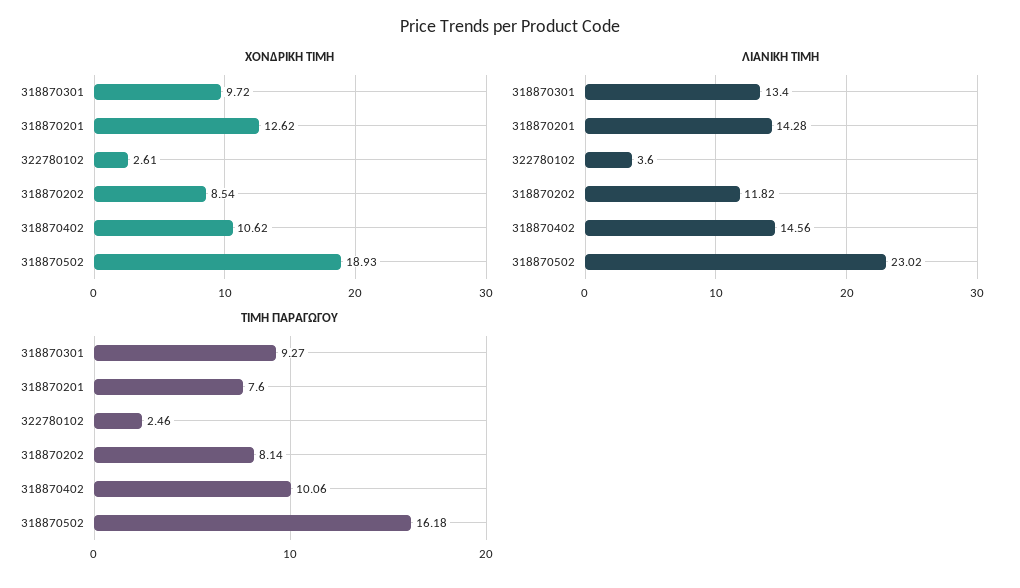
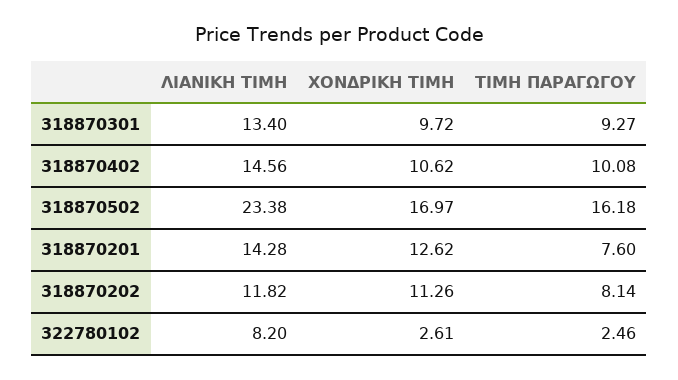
ΧΟΝΔΡΙΚΗ ΤΙΜΗ, 318870202: 8.54 -> 11.26
ΧΟΝΔΡΙΚΗ ΤΙΜΗ, 318870502: 18.93 -> 16.97
ΛΙΑΝΙΚΗ ΤΙΜΗ, 322780102: 3.6 -> 8.2
ΛΙΑΝΙΚΗ ΤΙΜΗ, 318870502: 23.02 -> 23.38
ΤΙΜΗ ΠΑΡΑΓΩΓΟΥ, 318870402: 10.06 -> 10.08

